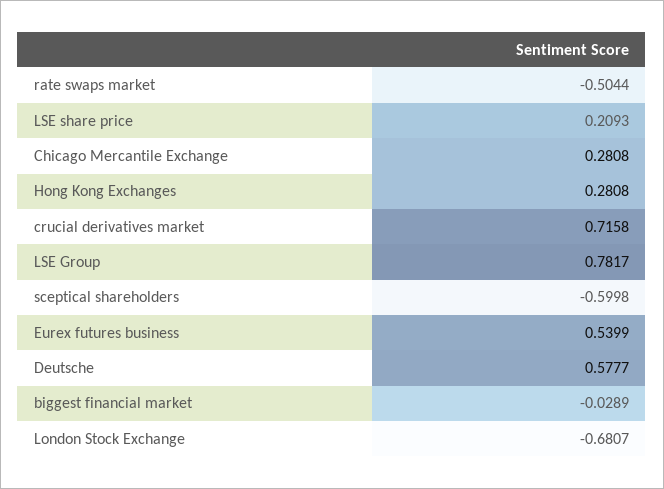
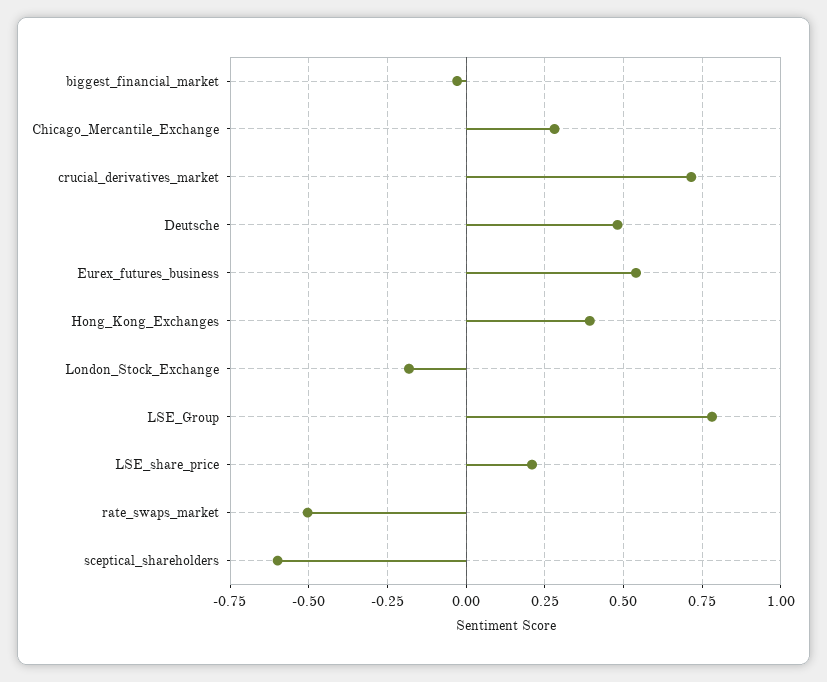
Hong Kong Exchanges: 0.2808 -> 0.4
Deutsche: 0.5777 -> 0.475
London Stock Exchange: -0.6807 -> -0.175

